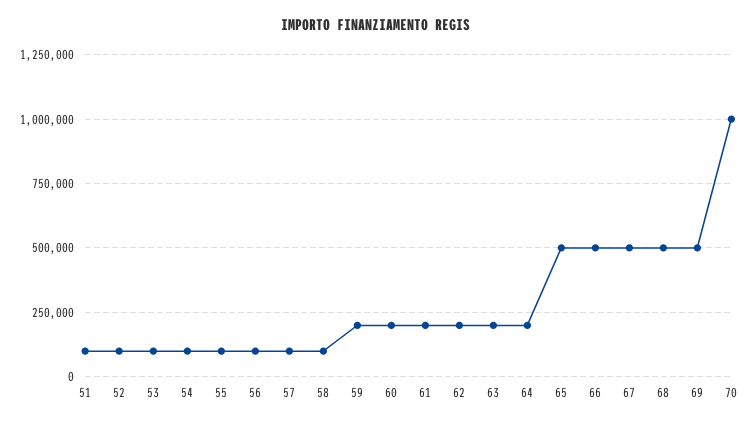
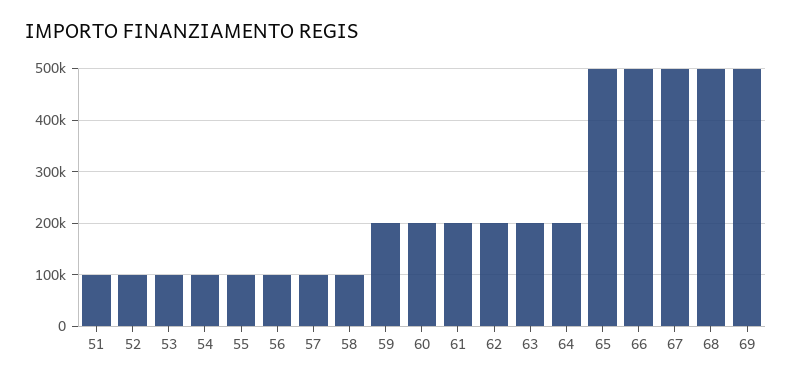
70: 1000000 -> none

